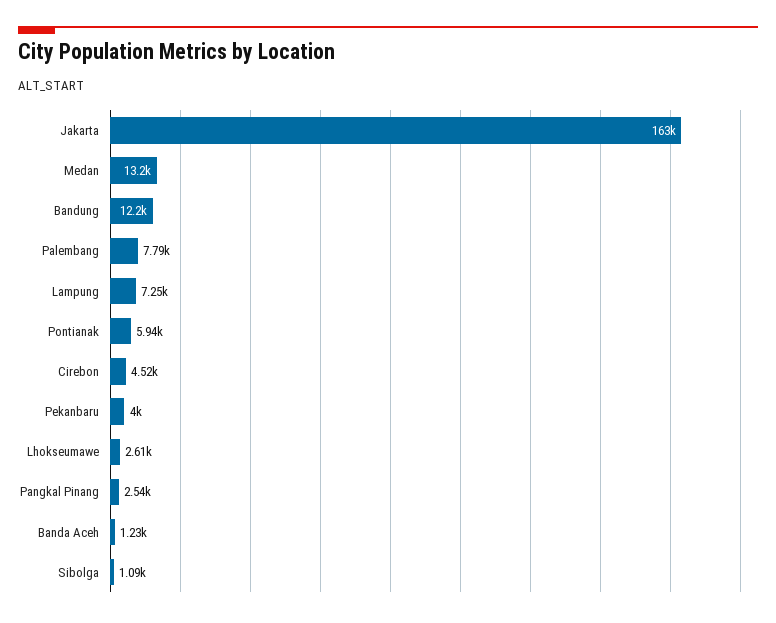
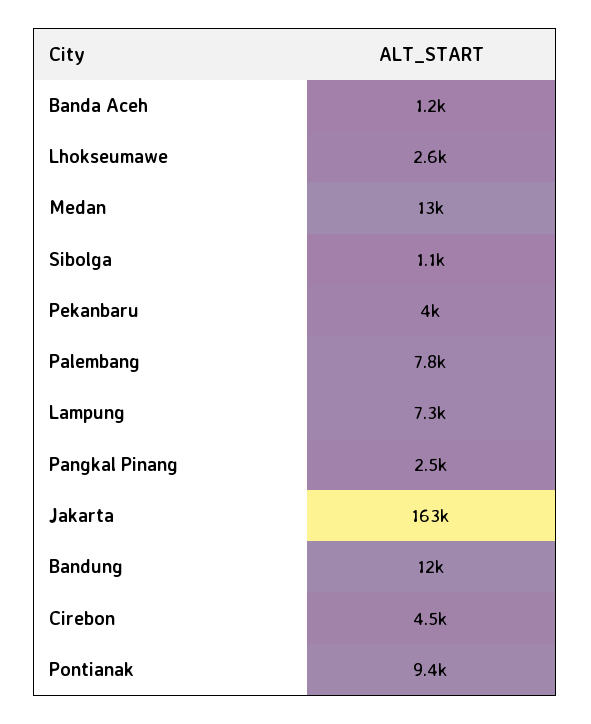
Pontianak: 5940 -> 9400

